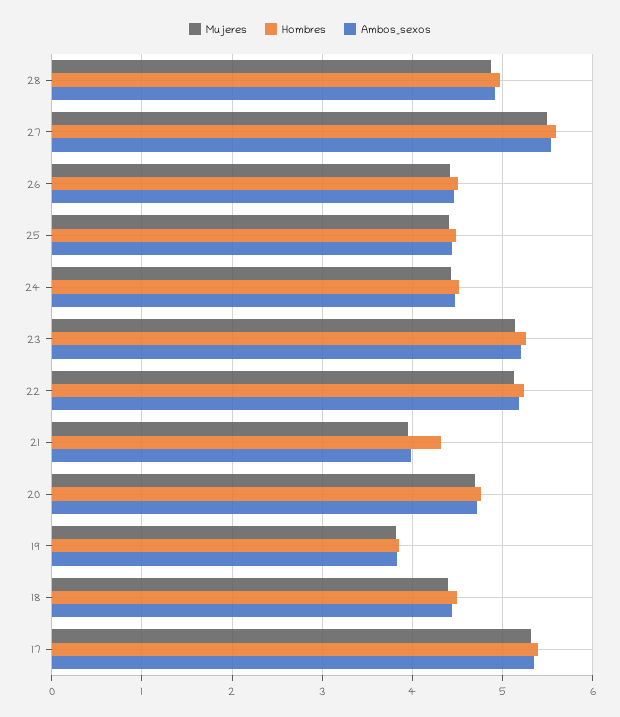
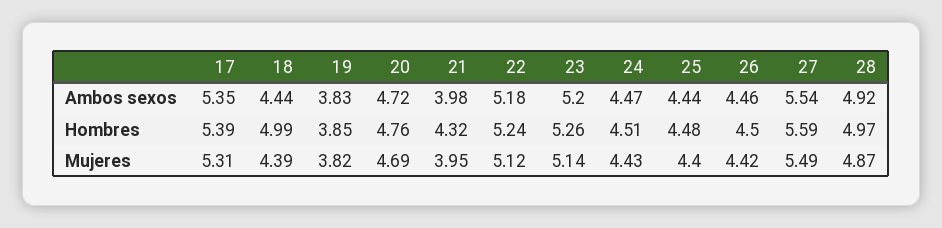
Hombres, 18: 4.5 -> 4.99

